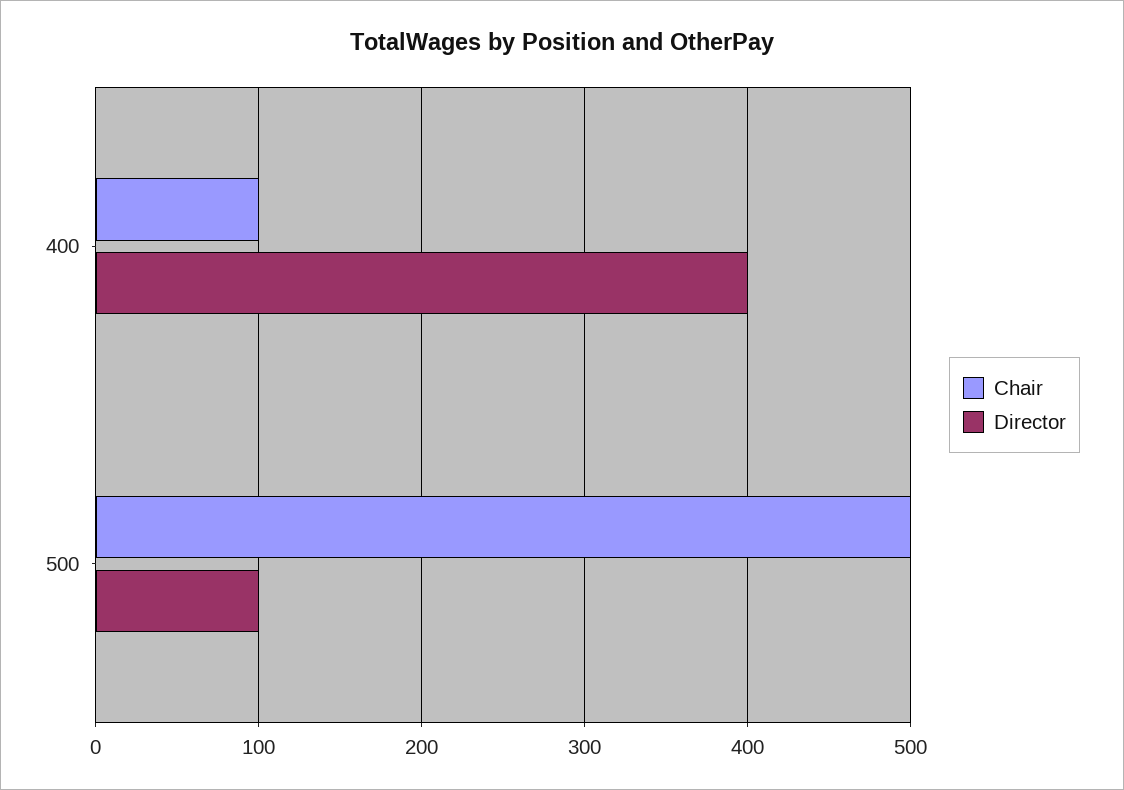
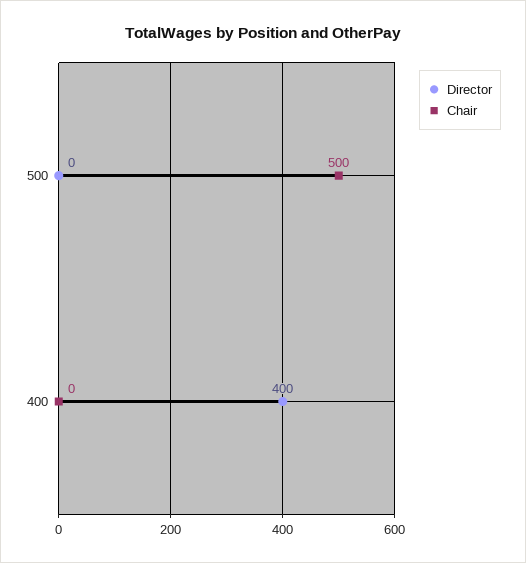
Chair, 400: 100 -> 0
Director, 500: 100 -> 0

